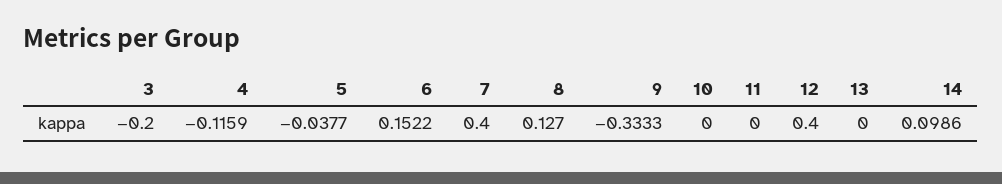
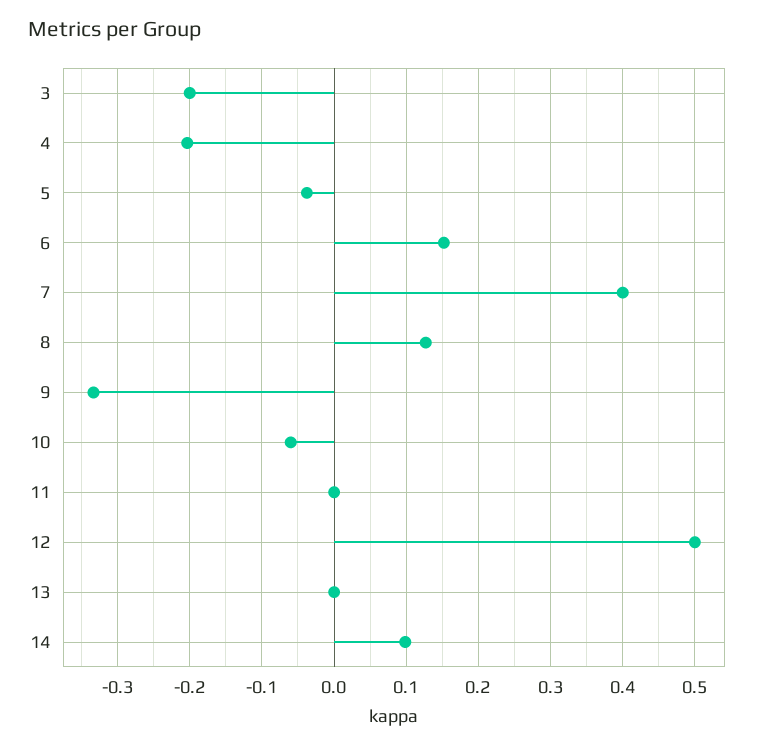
4: -0.1159 -> -0.2
10: 0 -> -0.06
12: 0.4 -> 0.5

